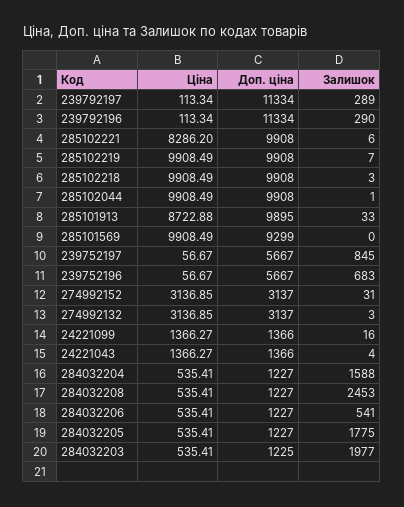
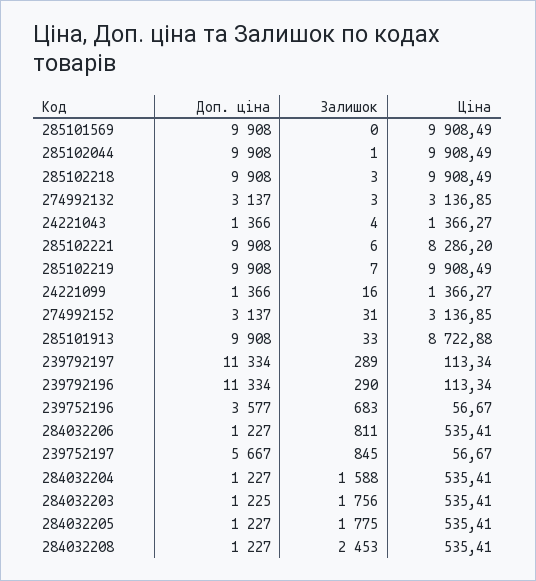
Доп. ціна, 285101913: 9895 -> 9908
Доп. ціна, 285101569: 9299 -> 9908
Доп. ціна, 239752196: 5667 -> 3577
Залишок, 284032206: 541 -> 811
Залишок, 284032203: 1977 -> 1756

